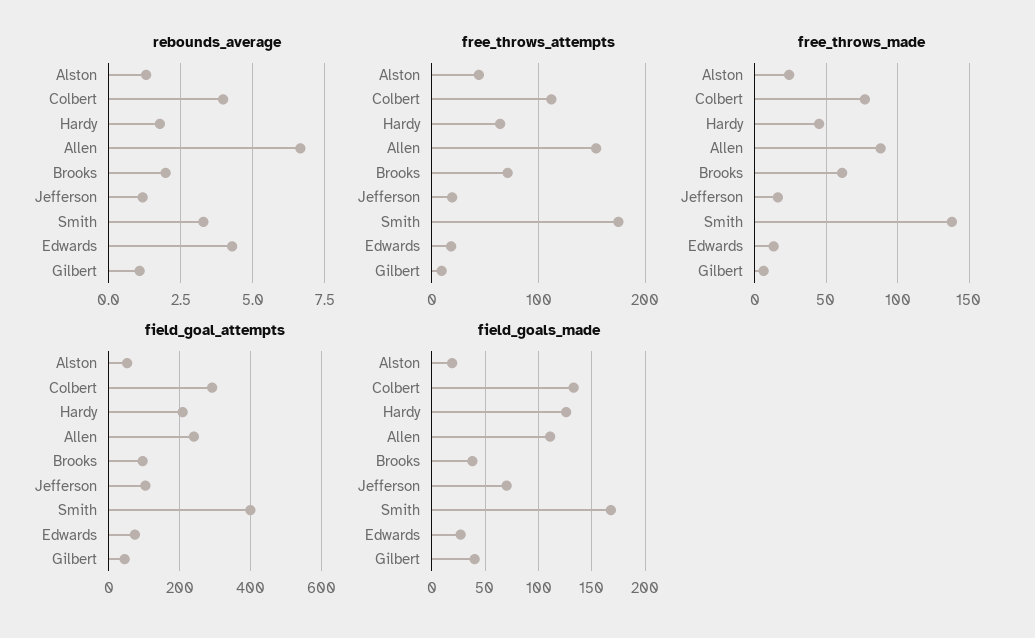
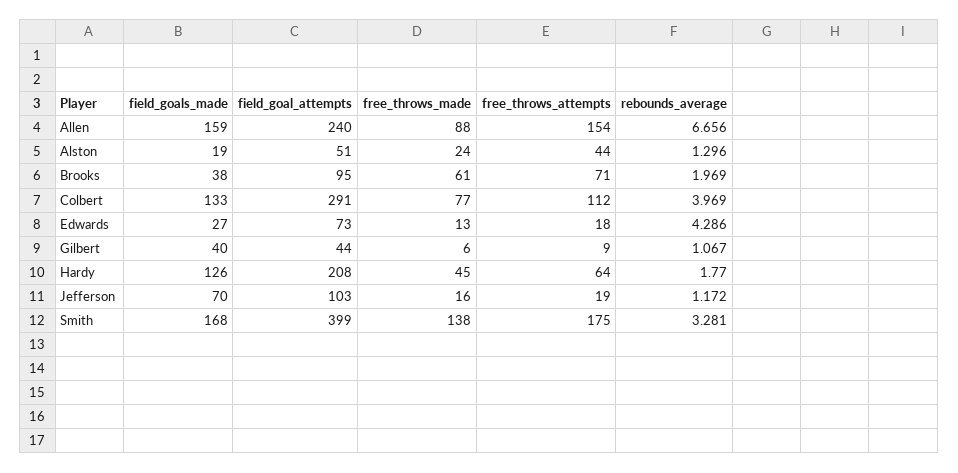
field_goals_made, Allen: 110 -> 159

